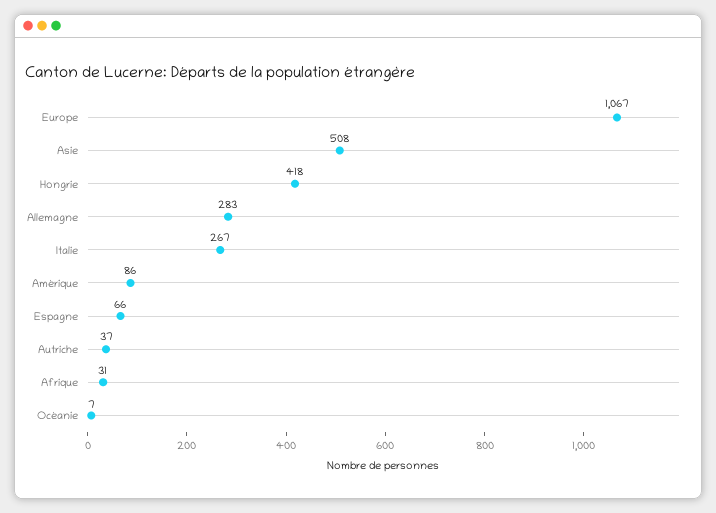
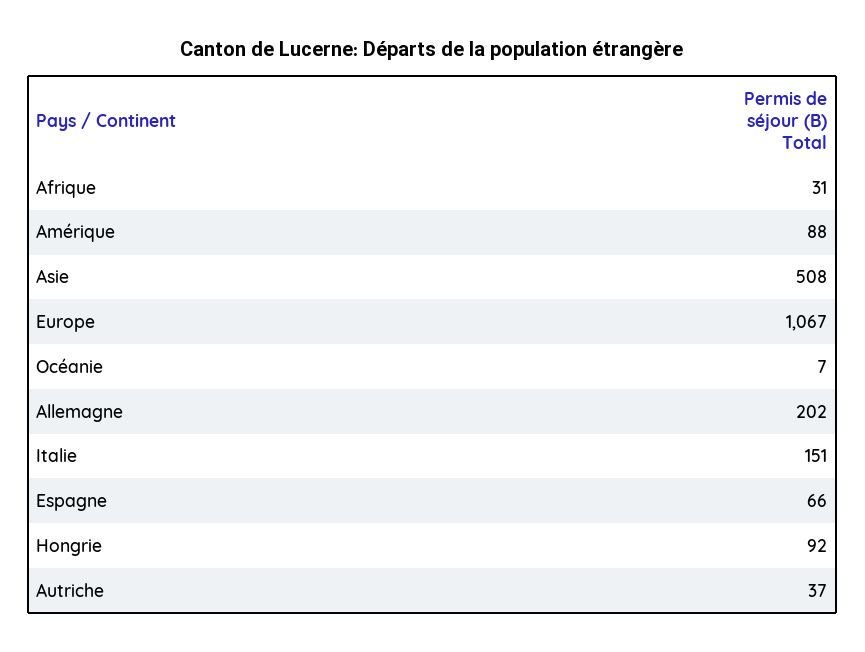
Hongrie: 418 -> 92
Allemagne: 283 -> 202
Italie: 267 -> 151
Amérique: 86 -> 88

